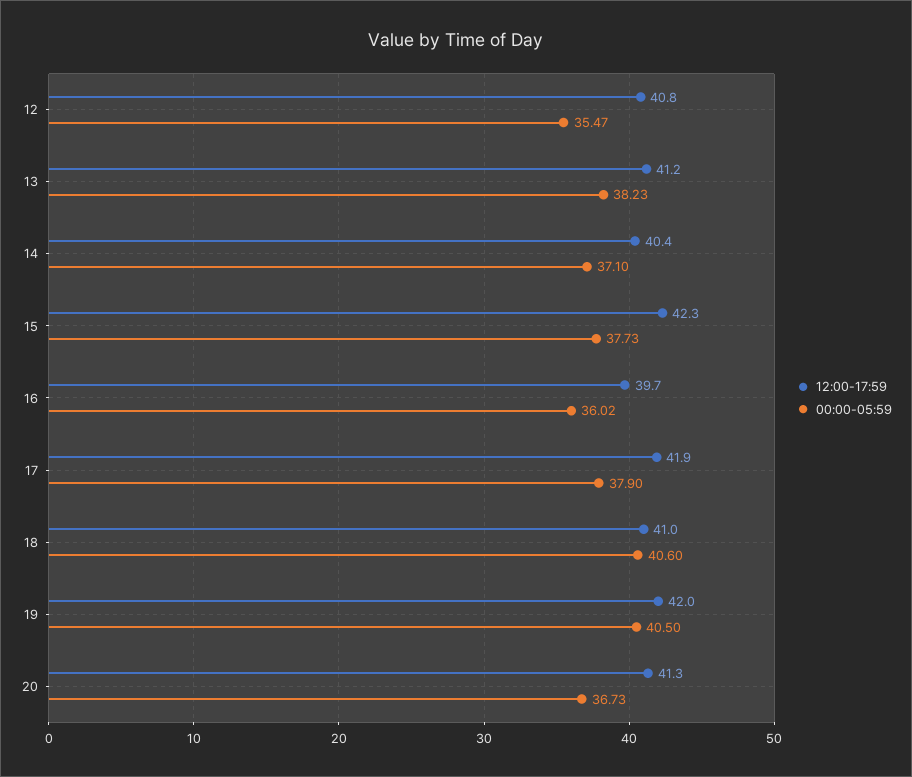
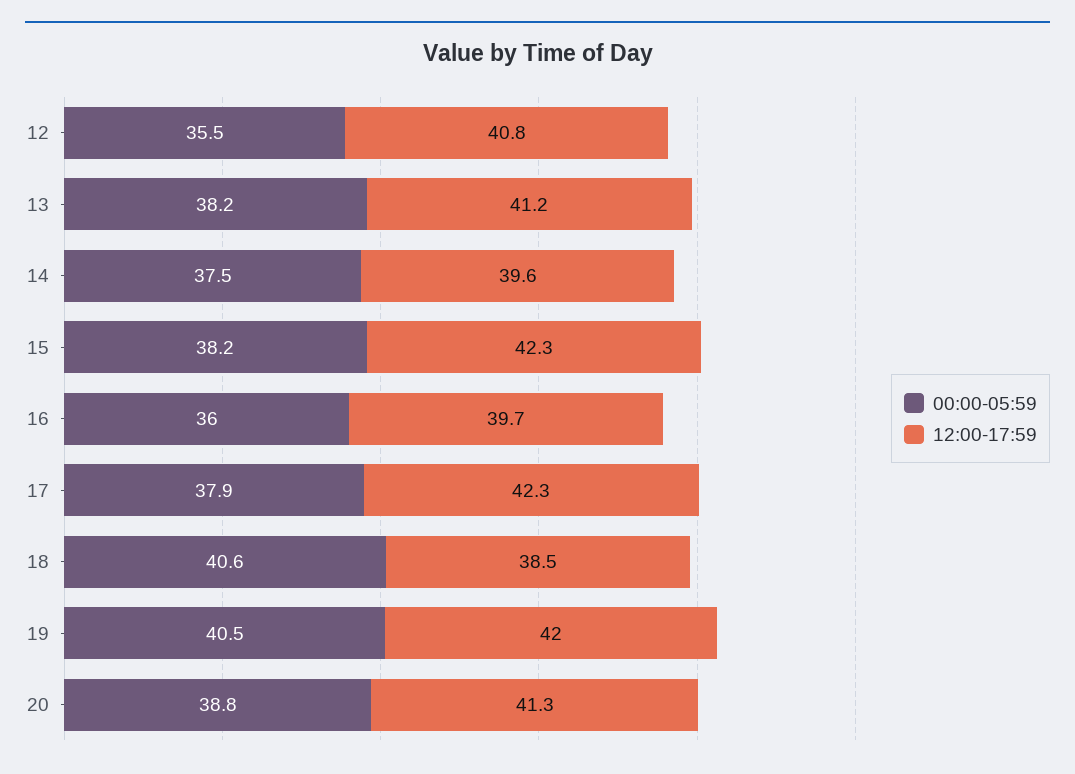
12:00-17:59, 14: 40.4 -> 39.6
00:00-05:59, 14: 37.1 -> 37.5
00:00-05:59, 15: 37.73 -> 38.2
12:00-17:59, 17: 41.9 -> 42.3
12:00-17:59, 18: 41 -> 38.5
00:00-05:59, 20: 36.73 -> 38.8

